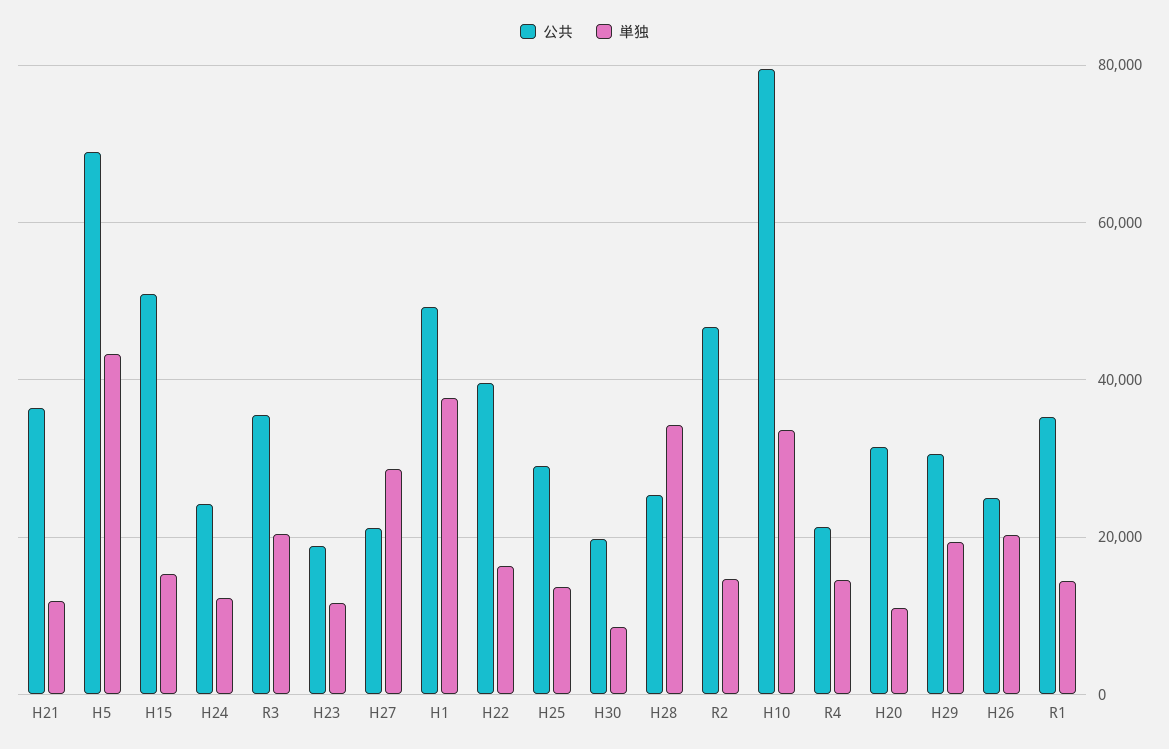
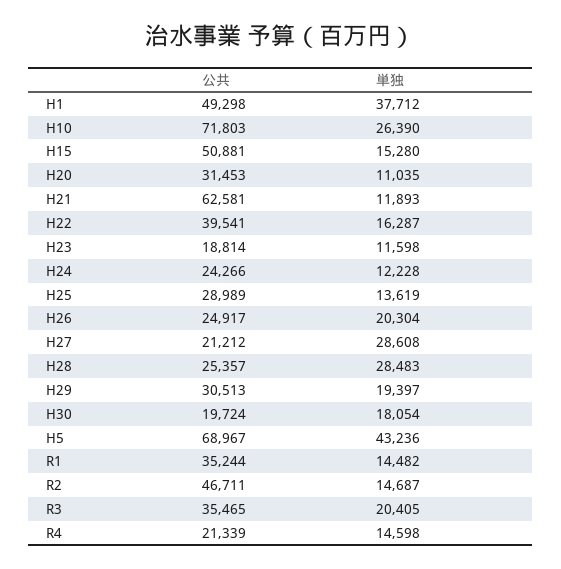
公共, H21: 36000 -> 62581
単独, H30: 8000 -> 18054
単独, H28: 34000 -> 28483
公共, H10: 80000 -> 71803
単独, H10: 34000 -> 26390

